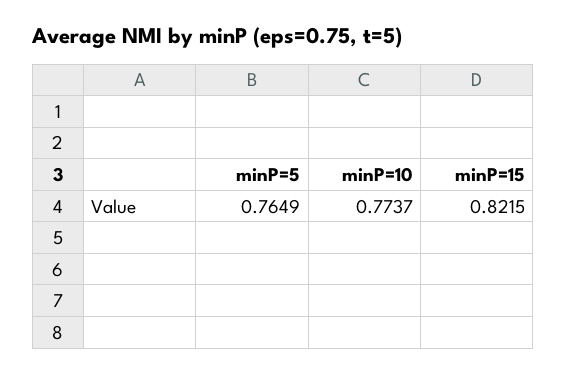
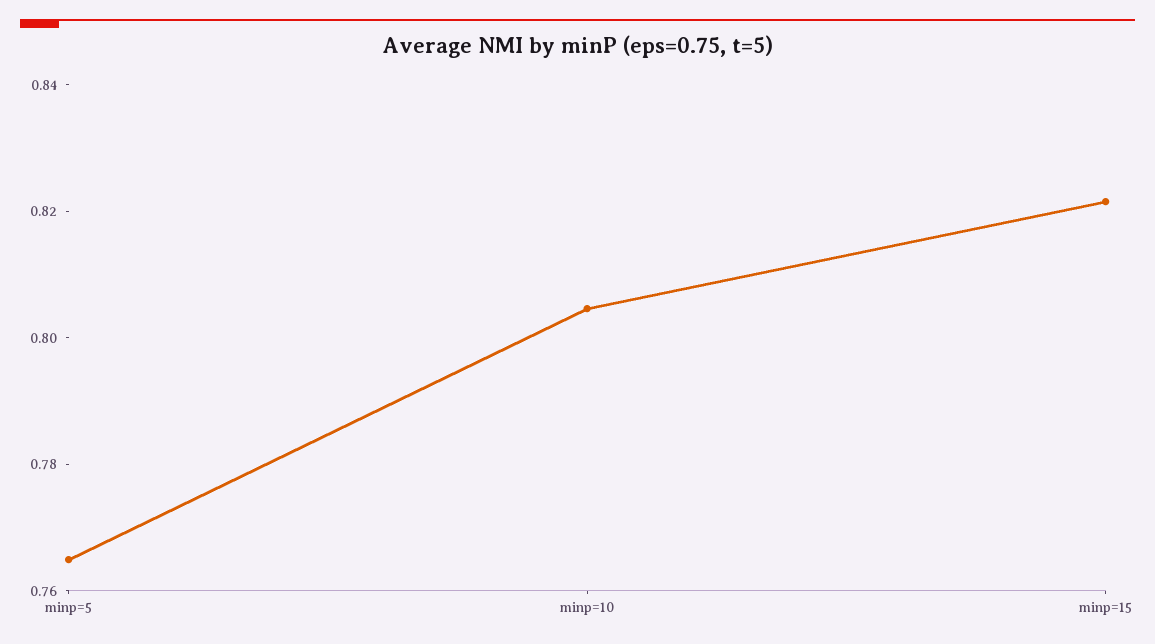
minP=10: 0.7737 -> 0.805

